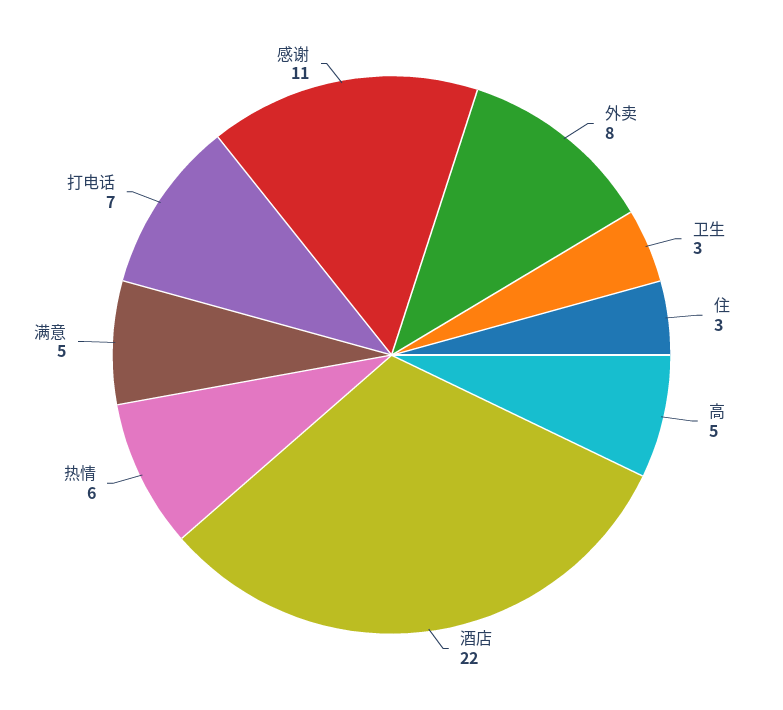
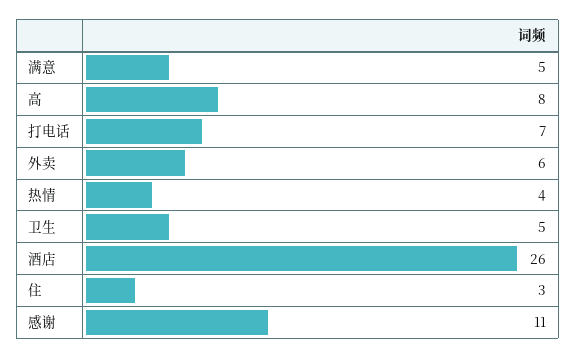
外卖: 8 -> 6
卫生: 3 -> 5
高: 5 -> 8
酒店: 22 -> 26
热情: 6 -> 4

